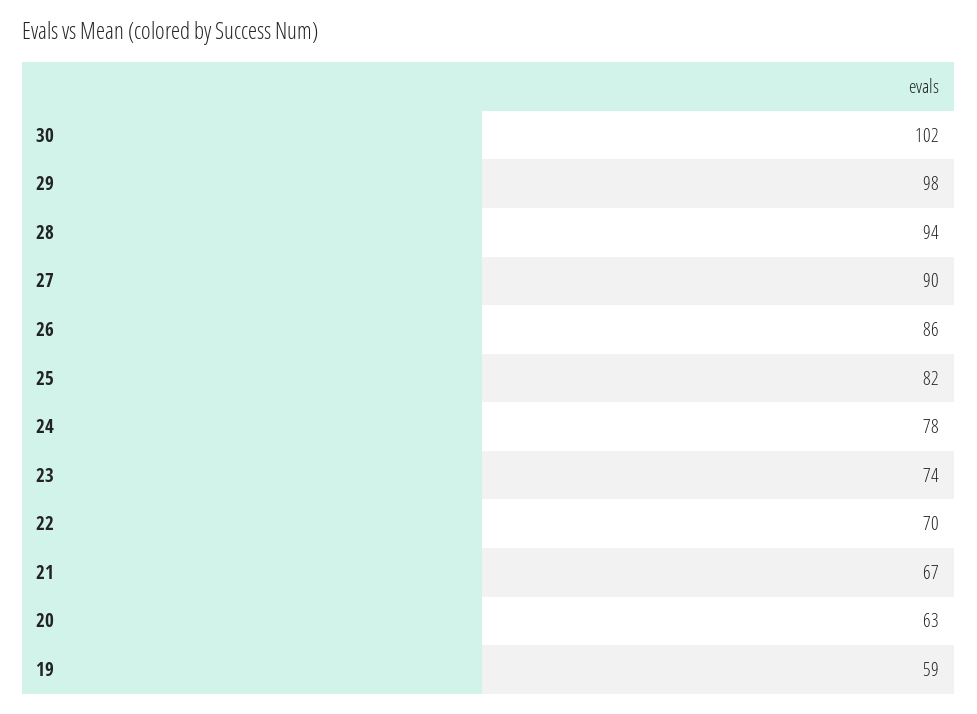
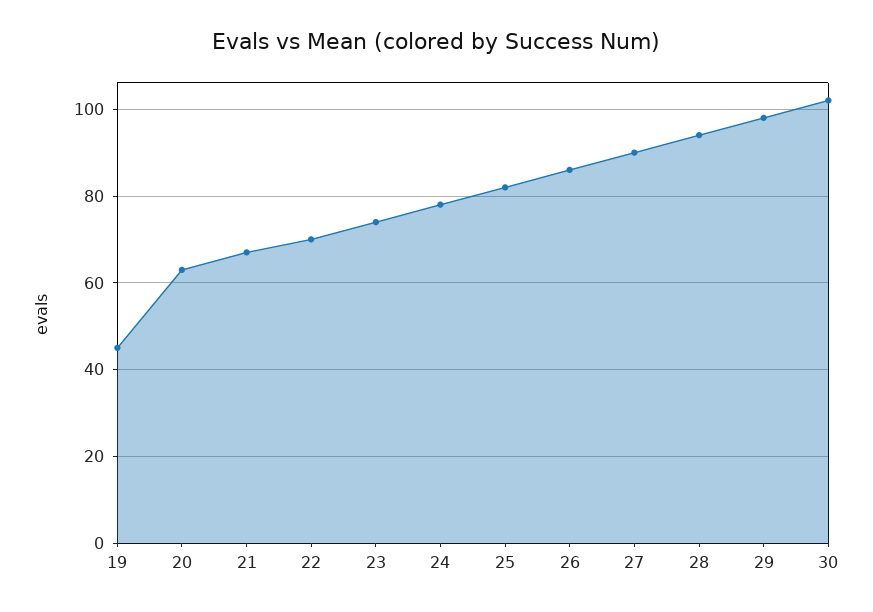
19: 59 -> 45

